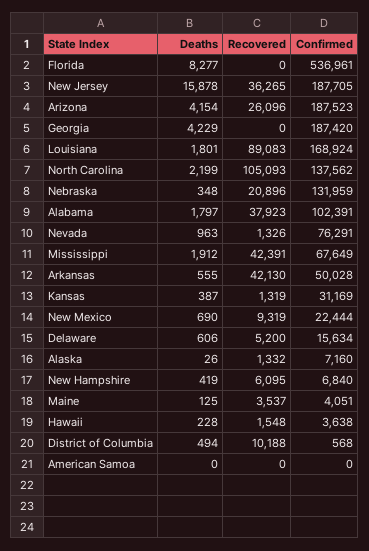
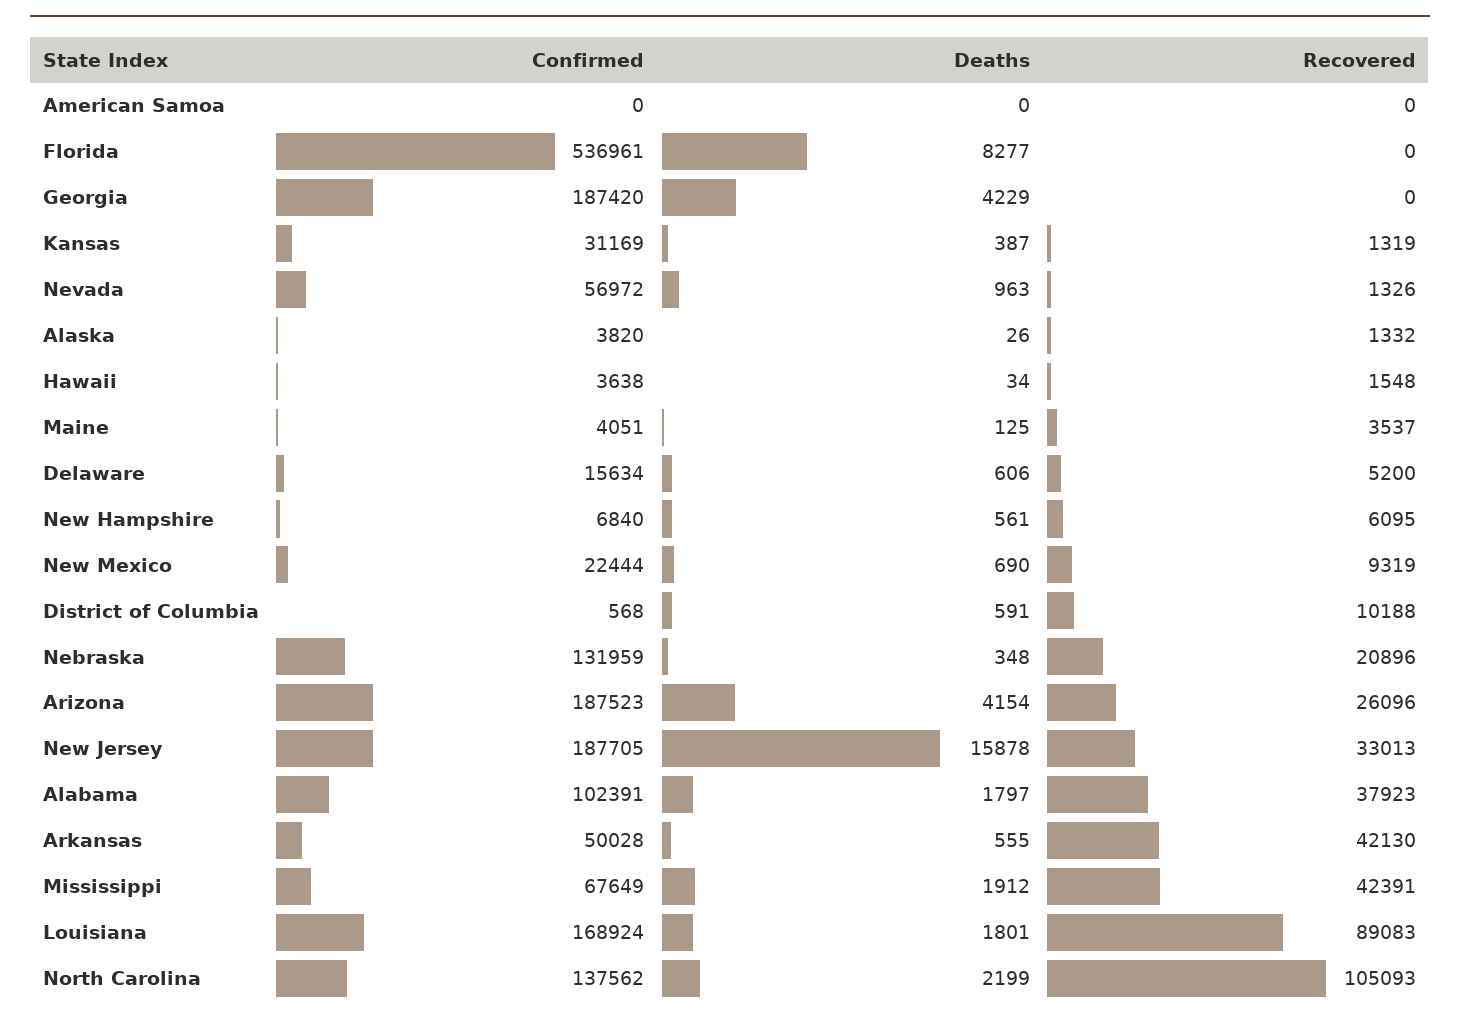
Recovered, New Jersey: 36265 -> 33013
Confirmed, Nevada: 76291 -> 56972
Confirmed, Alaska: 7160 -> 3820
Deaths, New Hampshire: 419 -> 561
Deaths, Hawaii: 228 -> 34
Deaths, District of Columbia: 494 -> 591

